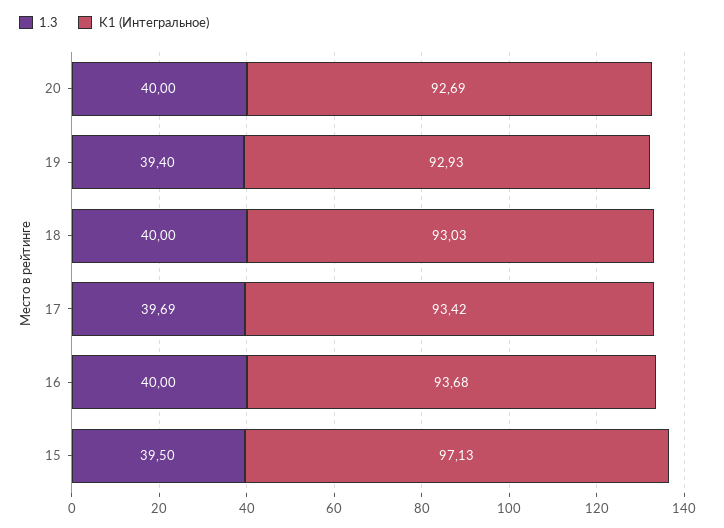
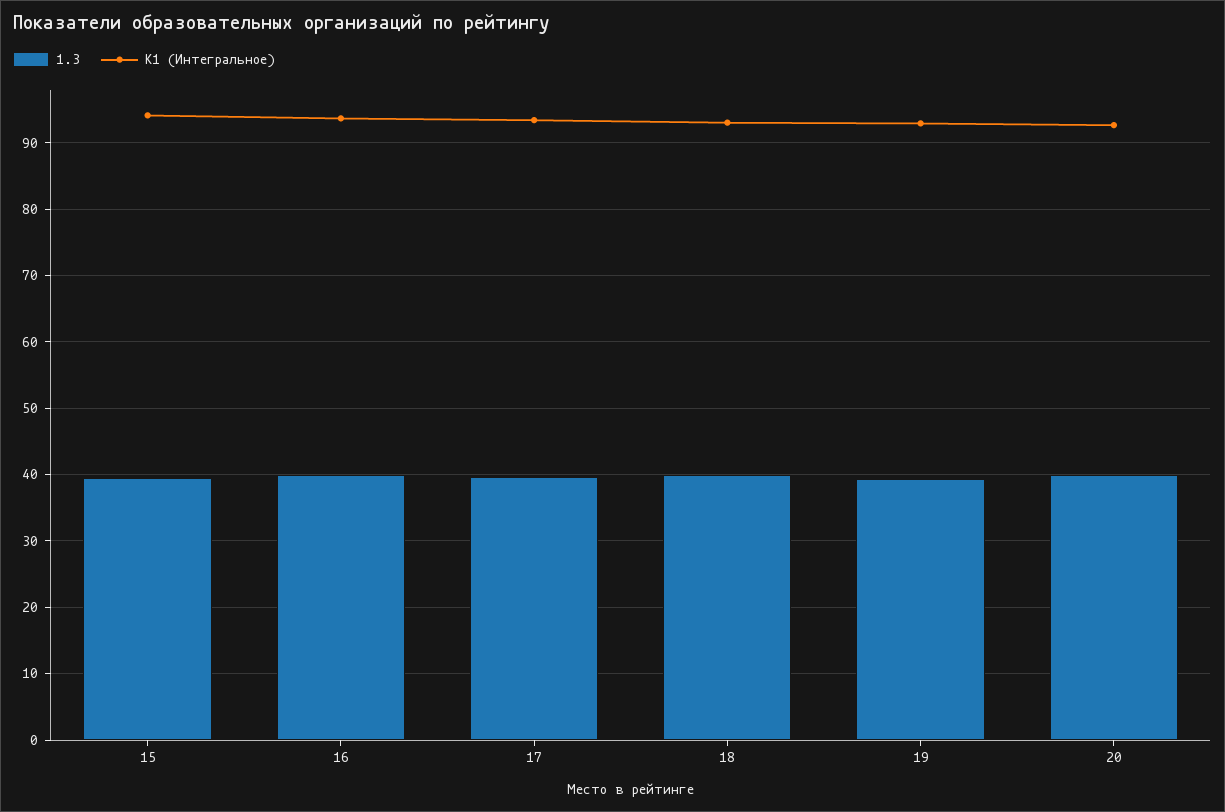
K1 (Интегральное), 15: 97.13 -> 94

